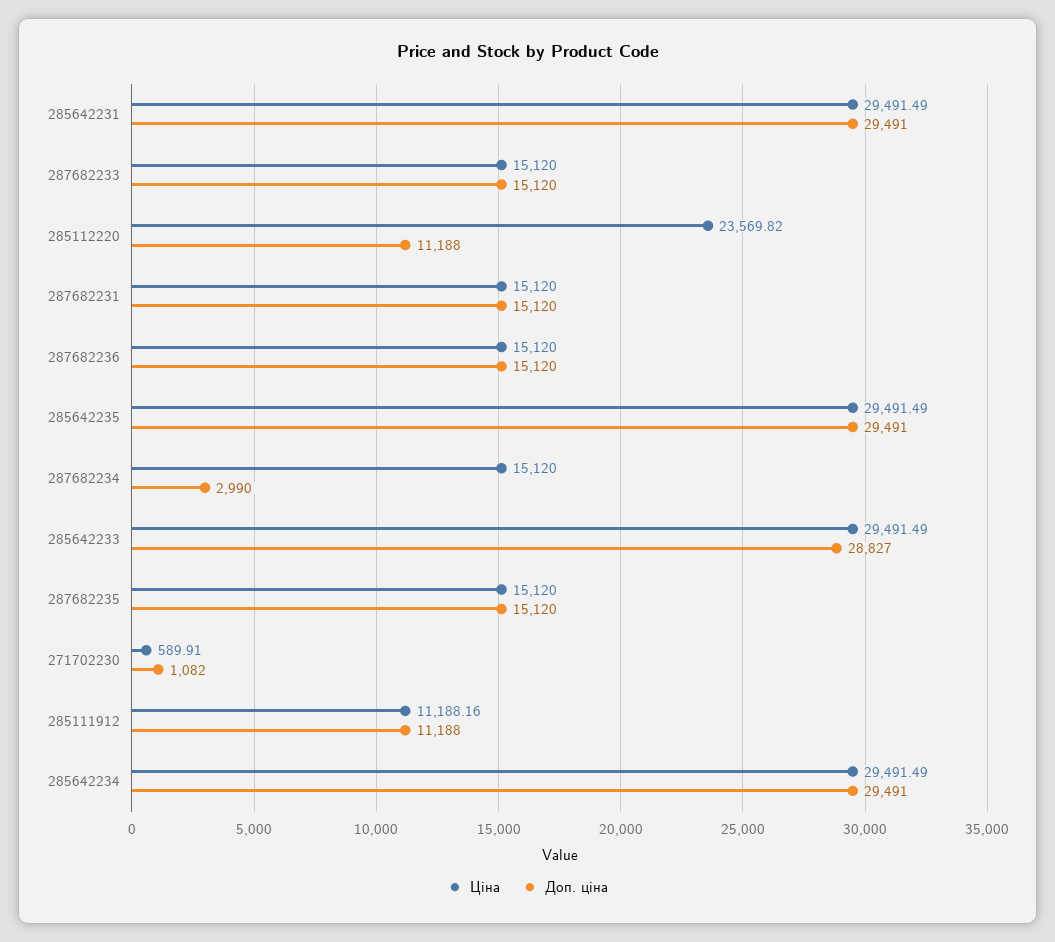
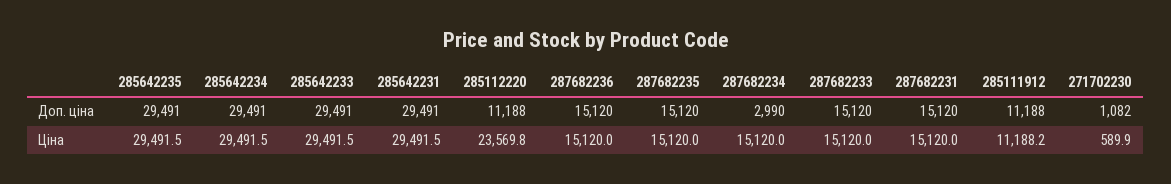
Доп. ціна, 285642233: 28827 -> 29491

